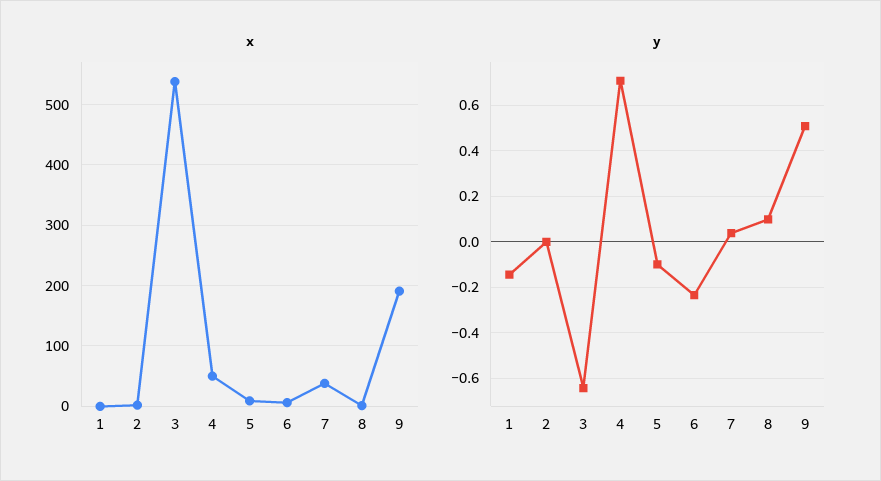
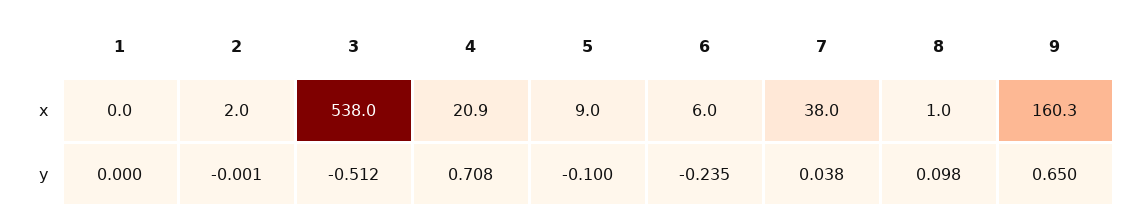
x, 4: 50 -> 20.9
x, 9: 190 -> 160.3
y, 1: -0.15 -> 0
y, 3: -0.65 -> -0.512
y, 9: 0.5 -> 0.65

